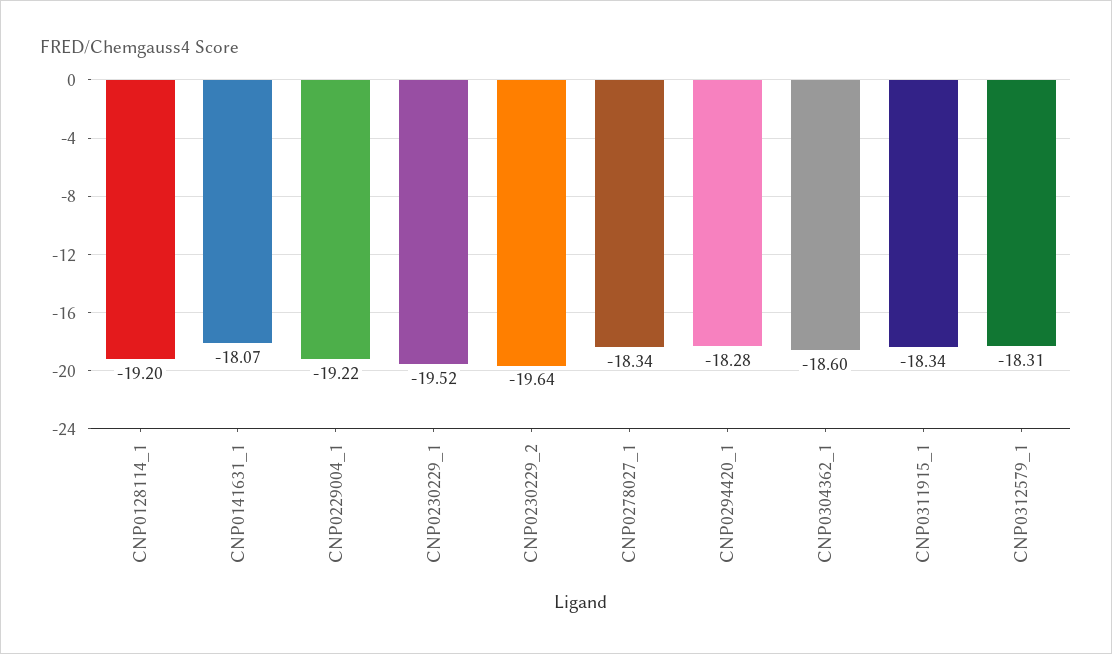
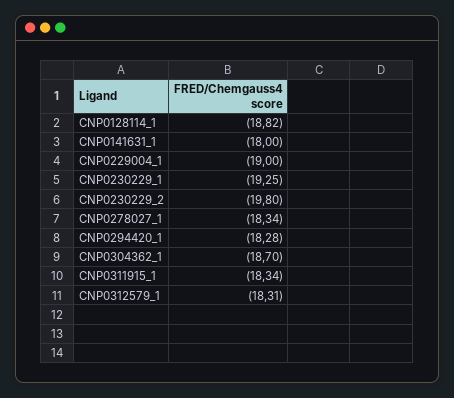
CNP0128114_1: -19.2 -> -18.82
CNP0141631_1: -18.07 -> -18
CNP0229004_1: -19.22 -> -19
CNP0230229_1: -19.52 -> -19.25
CNP0230229_2: -19.64 -> -19.8
CNP0304362_1: -18.6 -> -18.7

